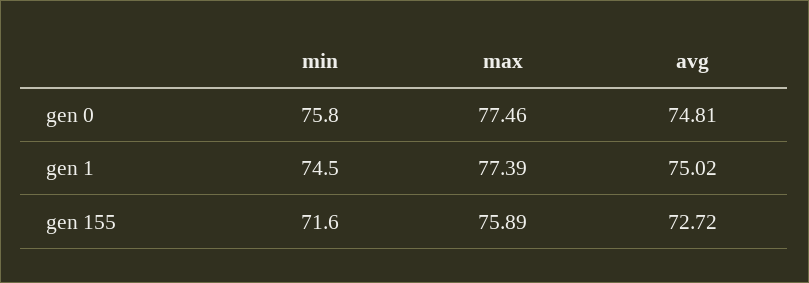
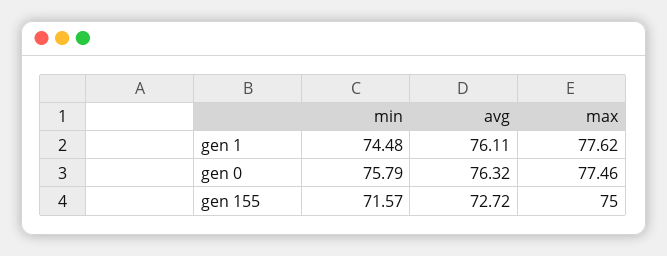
avg, gen 0: 74.81 -> 76.32
max, gen 1: 77.39 -> 77.62
avg, gen 1: 75.02 -> 76.11
max, gen 155: 75.89 -> 75

